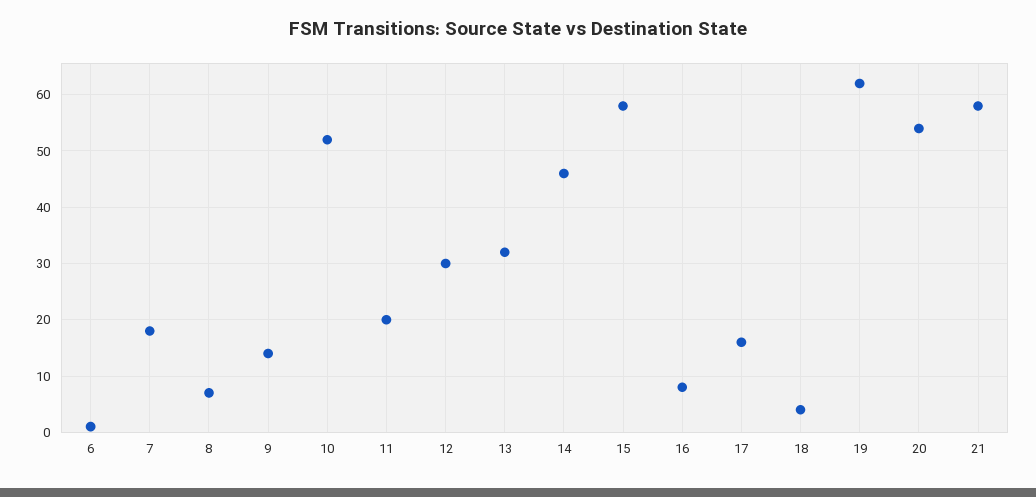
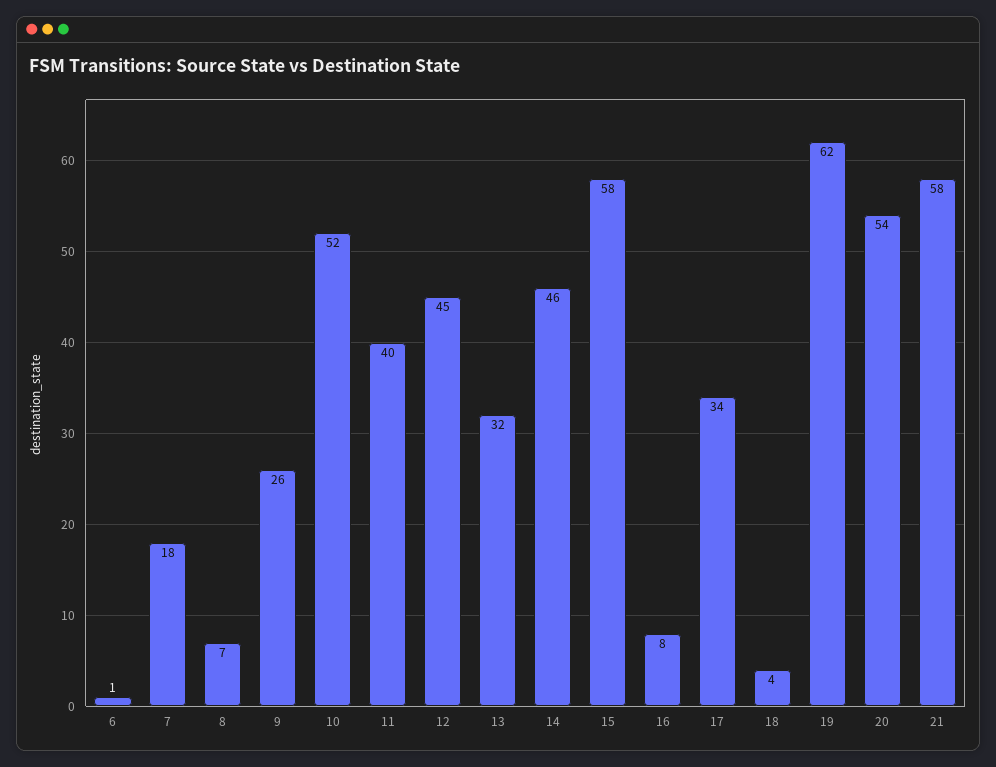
9: 15 -> 26
11: 20 -> 40
12: 30 -> 45
17: 15 -> 34

